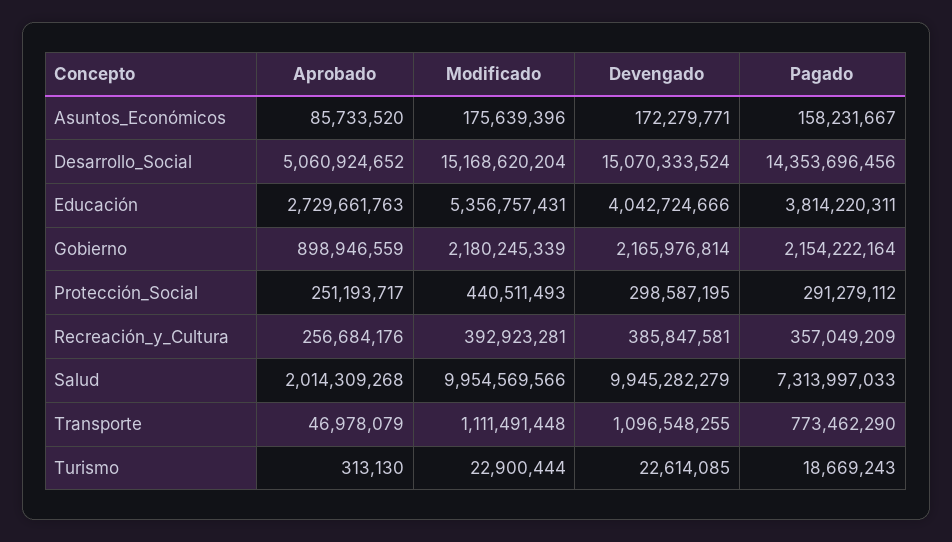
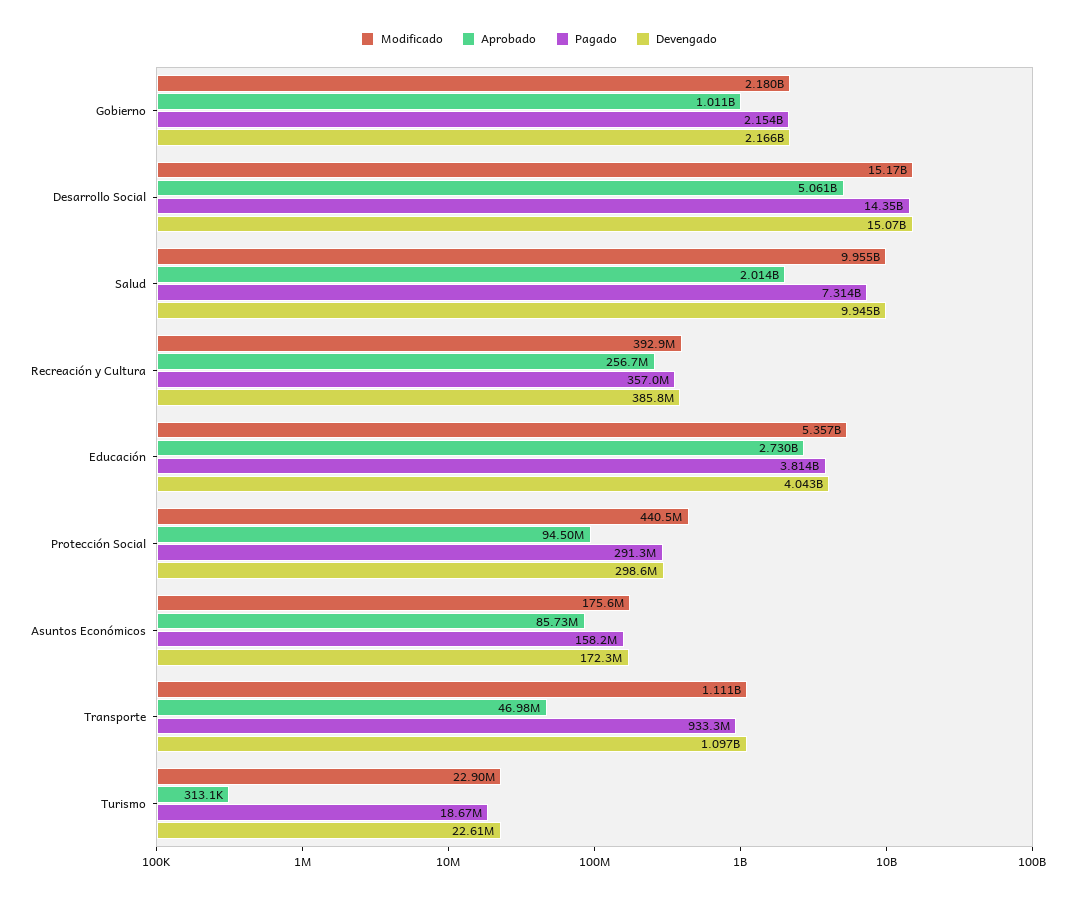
Aprobado, Gobierno: 898946559 -> 1011000000
Aprobado, Protección_Social: 251193717 -> 94500000
Pagado, Transporte: 773462290 -> 933300000

